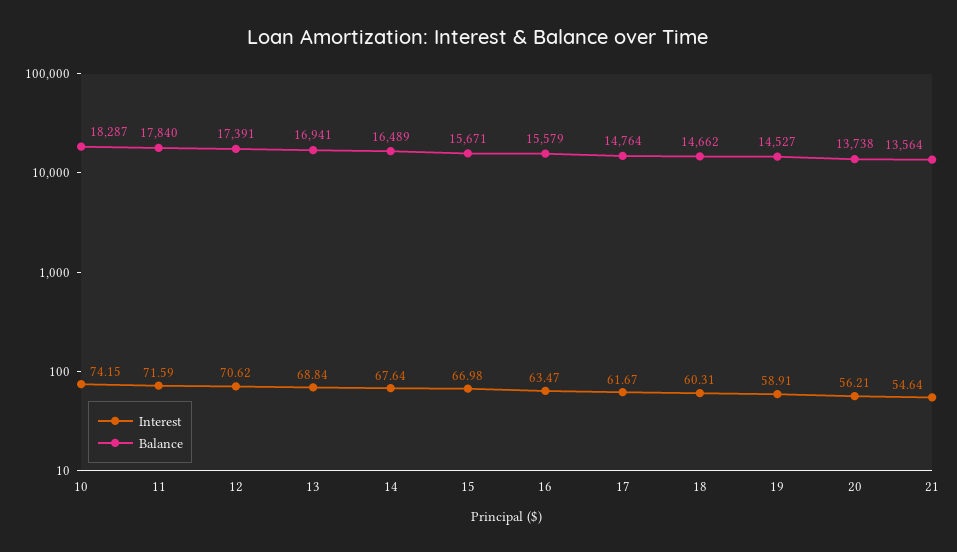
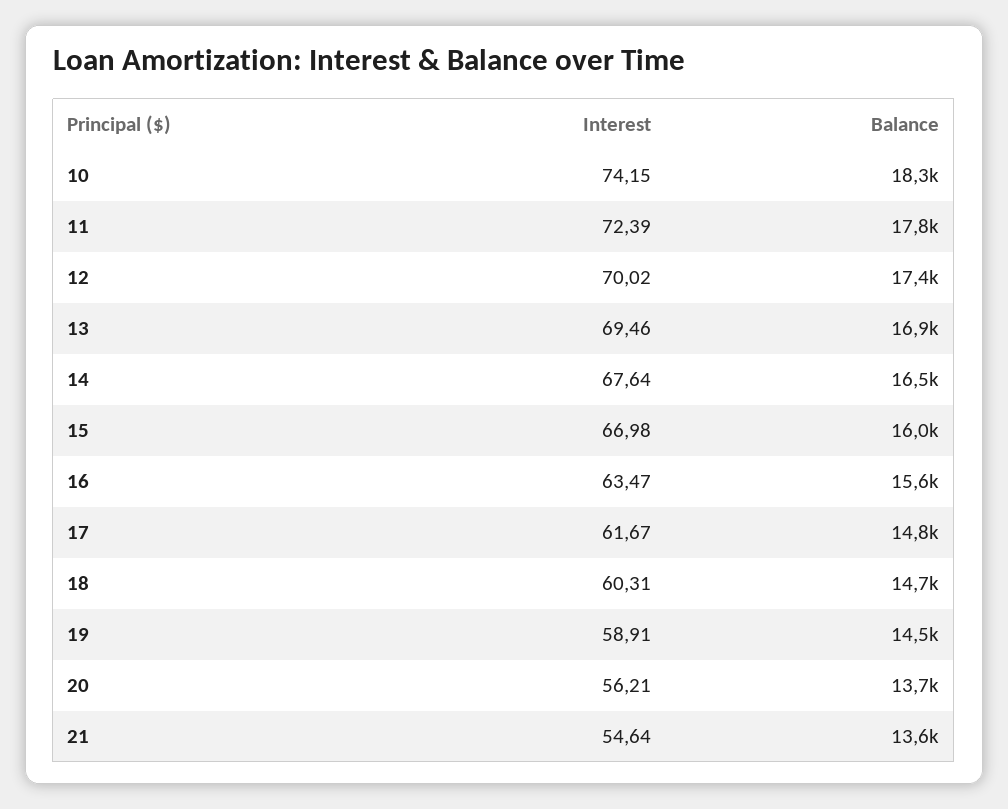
Interest, 11: 71.59 -> 72.39
Interest, 12: 70.62 -> 70.02
Interest, 13: 68.84 -> 69.46
Balance, 15: 15671 -> 16000

